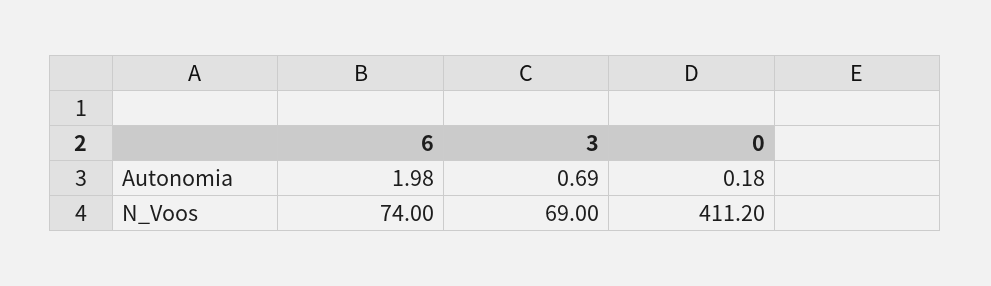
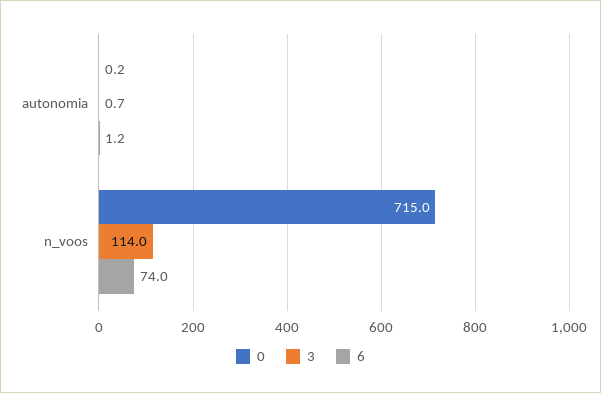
6, Autonomia: 1.98 -> 1.2
3, N_Voos: 69 -> 114
0, N_Voos: 411.2 -> 715

